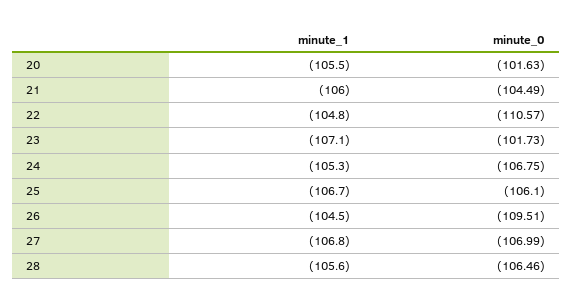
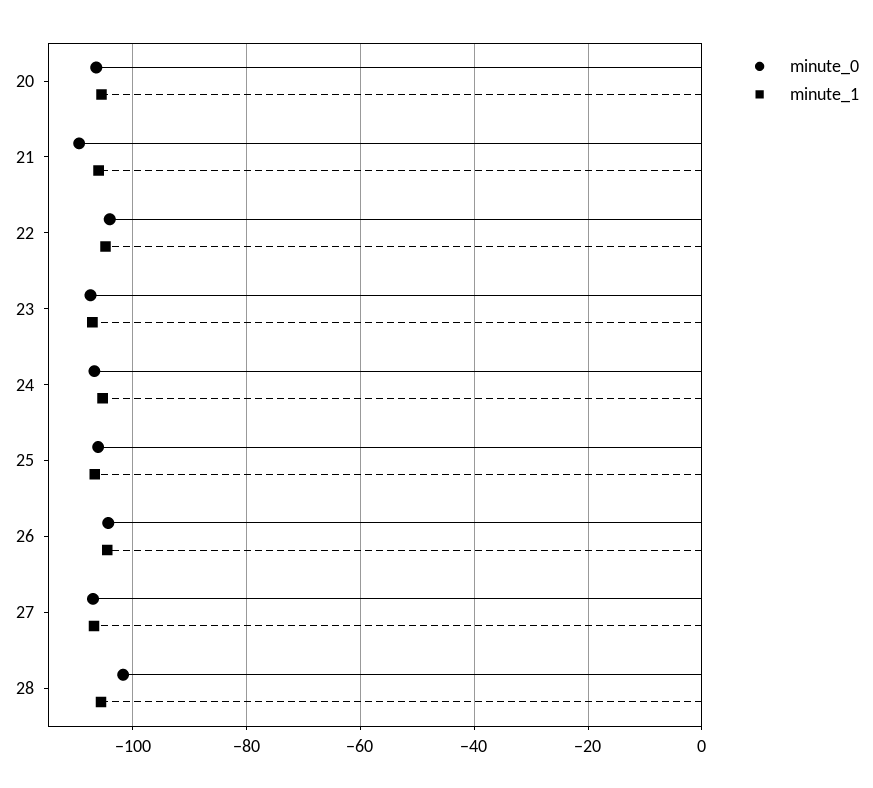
minute_0, 20: -101.63 -> -106
minute_0, 21: -104.49 -> -110
minute_0, 22: -110.57 -> -104
minute_0, 23: -101.73 -> -108
minute_0, 26: -109.51 -> -104
minute_0, 28: -106.46 -> -102

